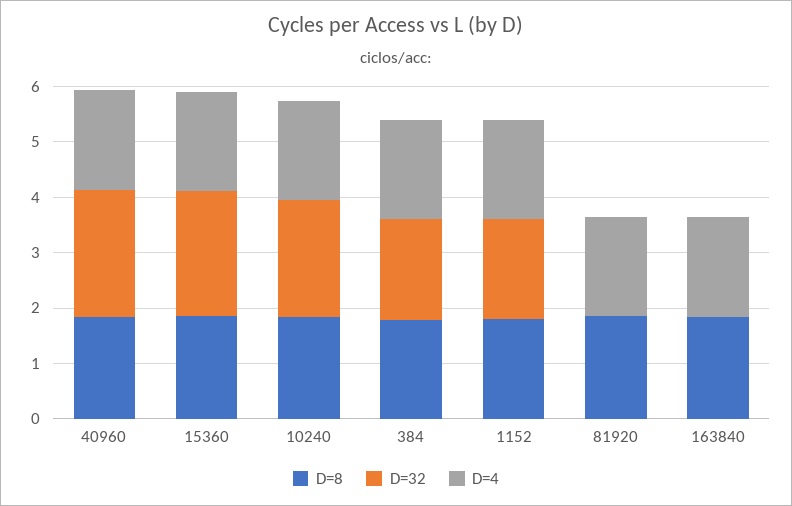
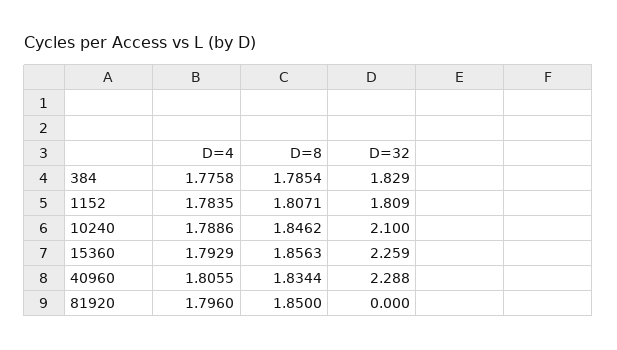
D=8, 163840: 1.8 -> none
D=32, 163840: 0 -> none
D=4, 163840: 1.8 -> none

